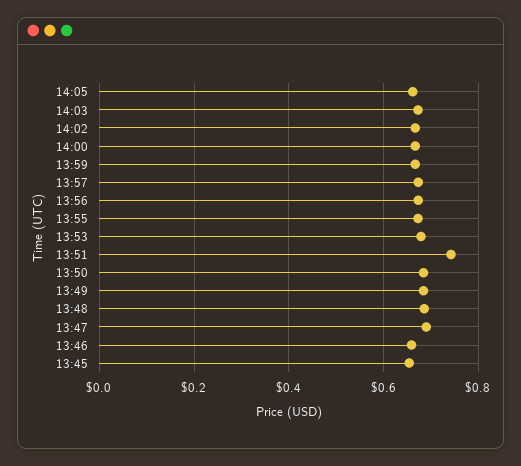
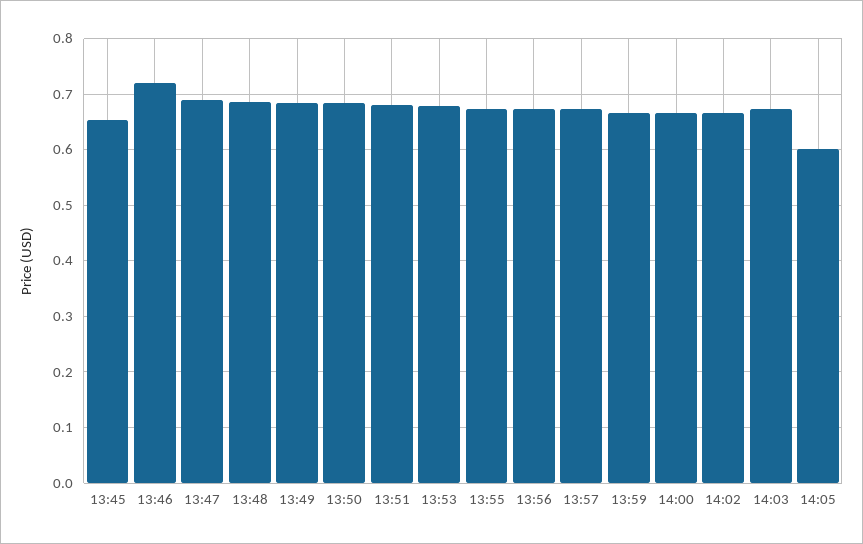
14:05: 0.66 -> 0.6
13:51: 0.74 -> 0.68
13:46: 0.66 -> 0.72

